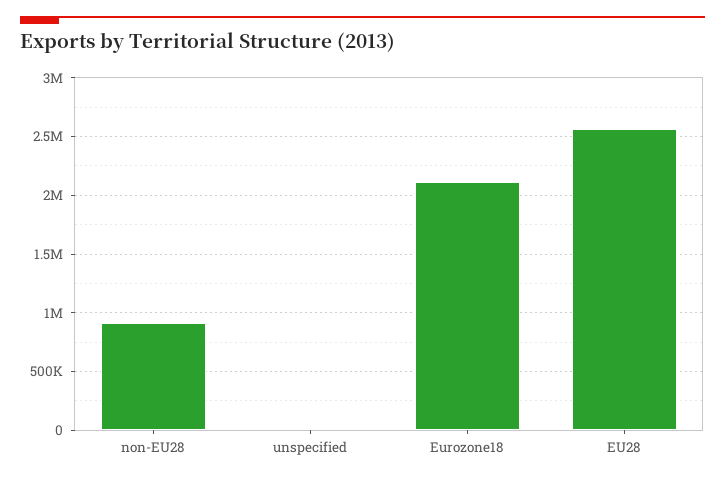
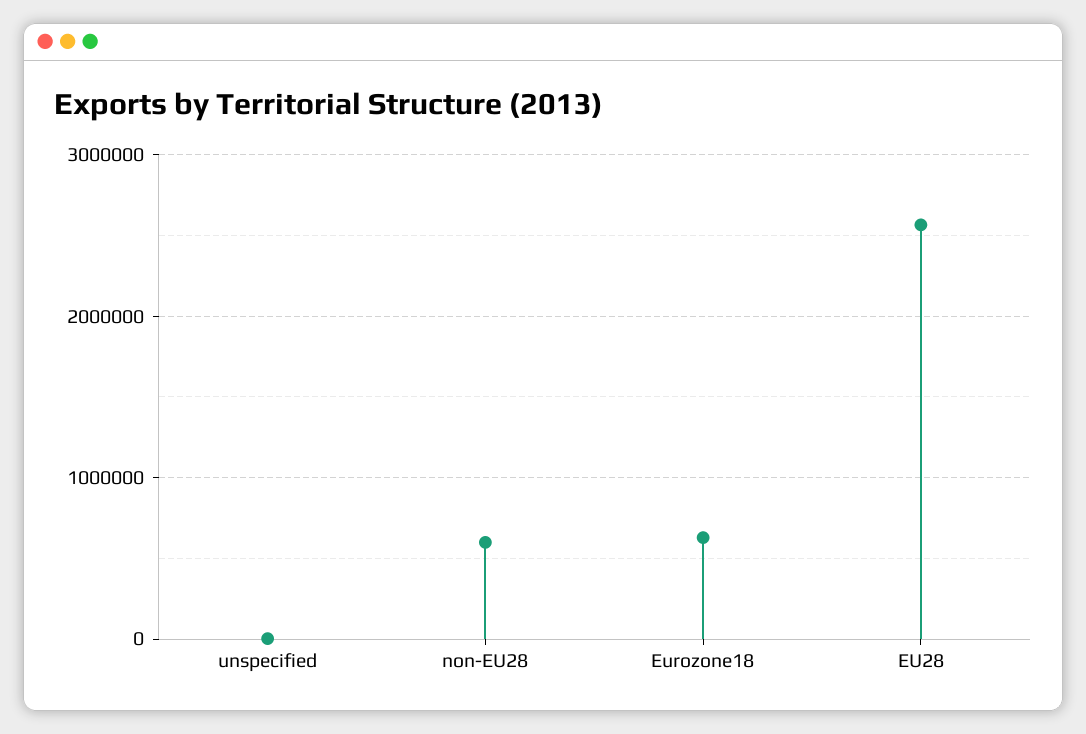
non-EU28: 900000 -> 600000
Eurozone18: 2100000 -> 600000

